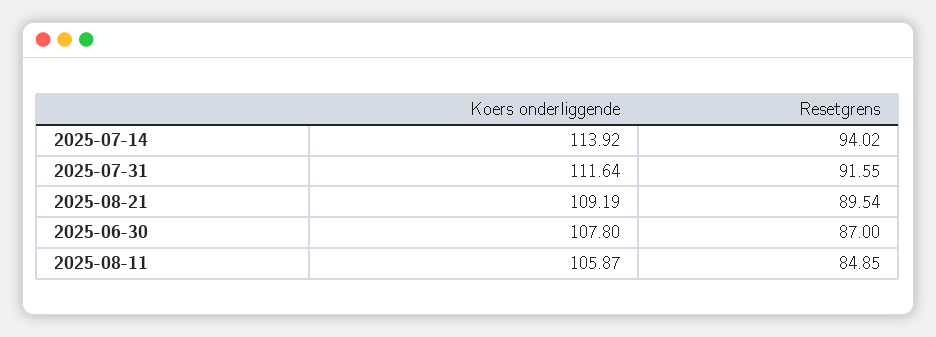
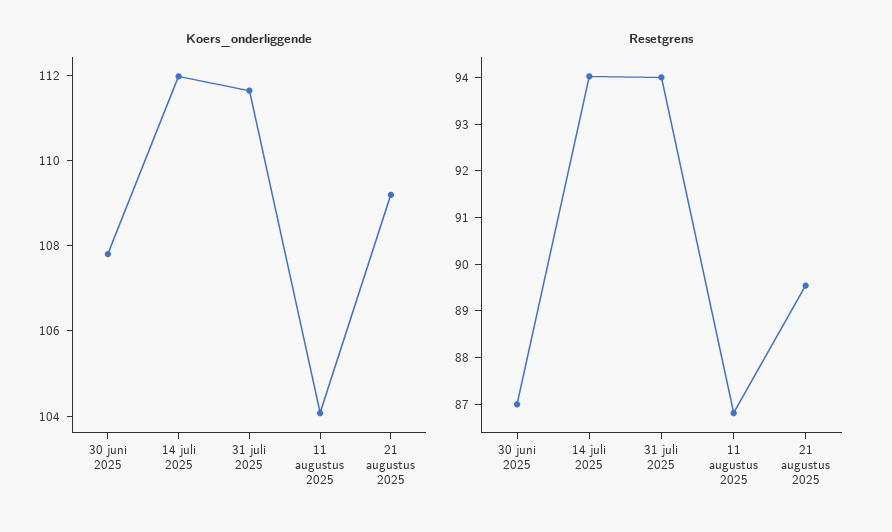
Koers onderliggende, 2025-07-14: 113.92 -> 112
Resetgrens, 2025-07-31: 91.55 -> 94
Koers onderliggende, 2025-08-11: 105.87 -> 104
Resetgrens, 2025-08-11: 84.85 -> 86.8

